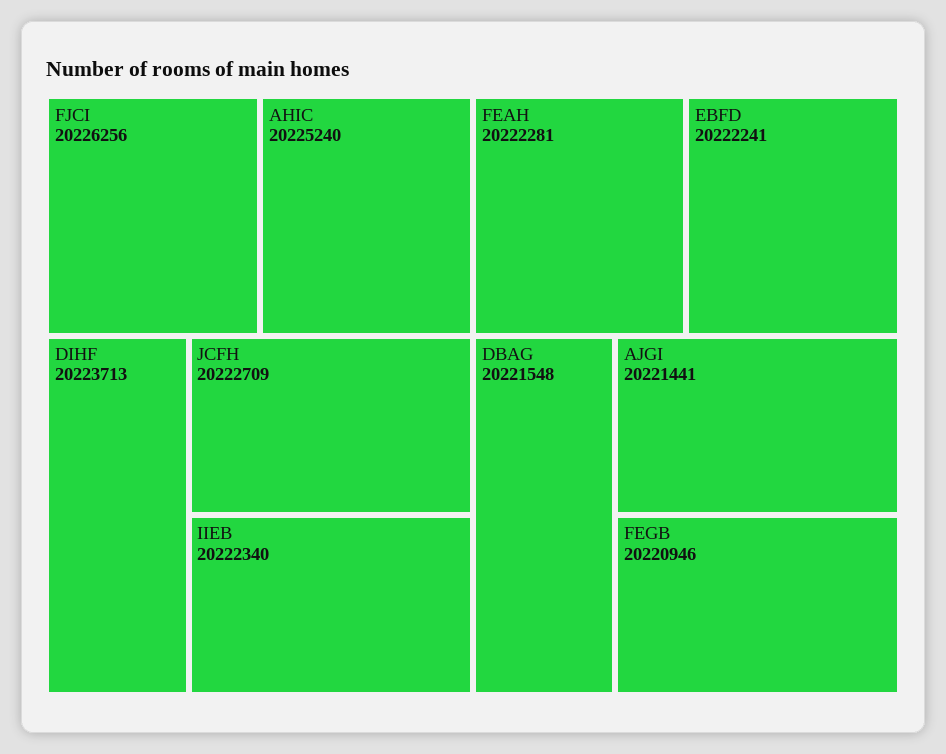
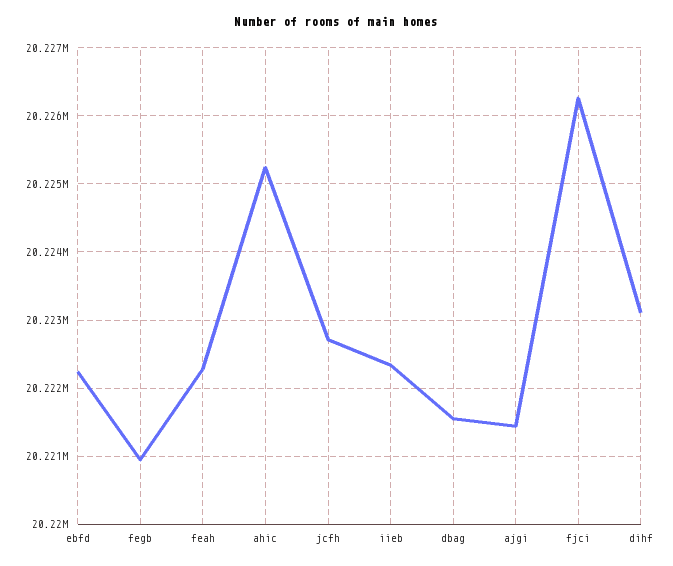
DIHF: 20223713 -> 20223100

